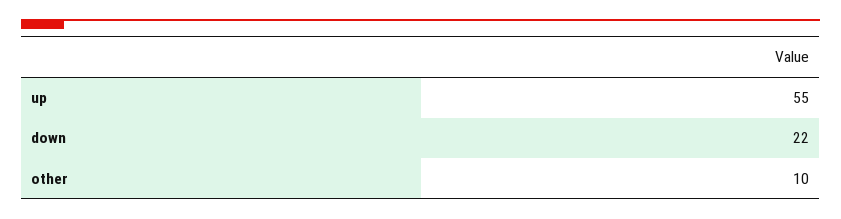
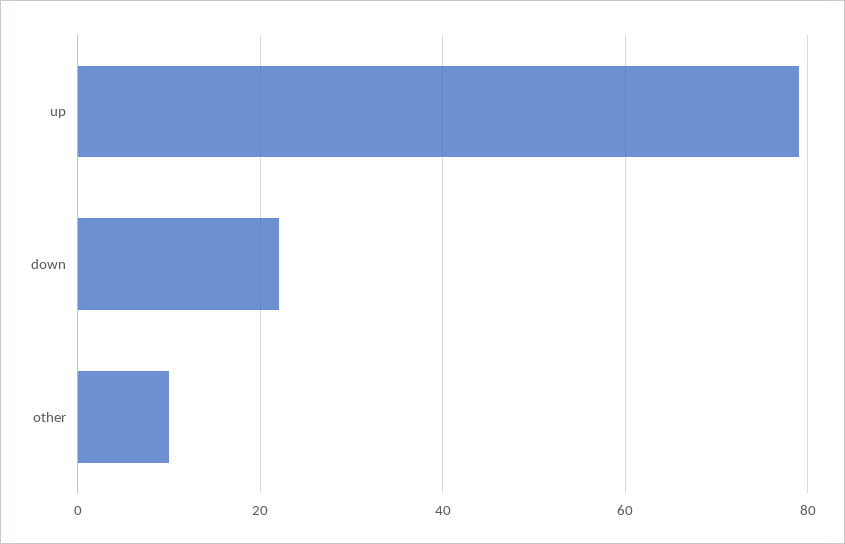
up: 55 -> 80

